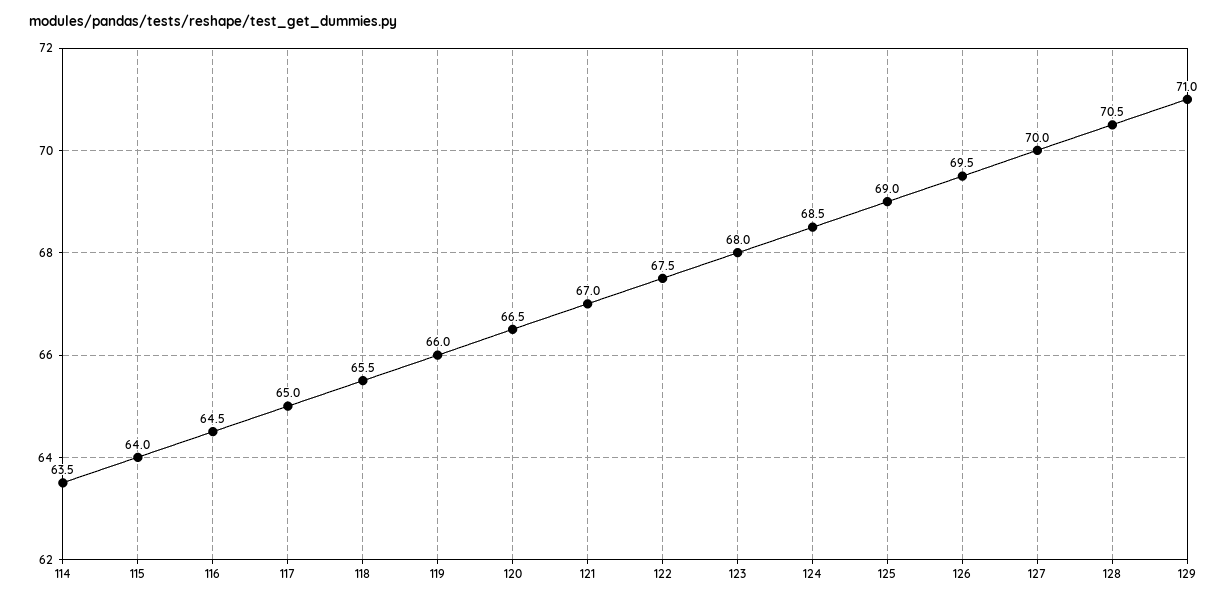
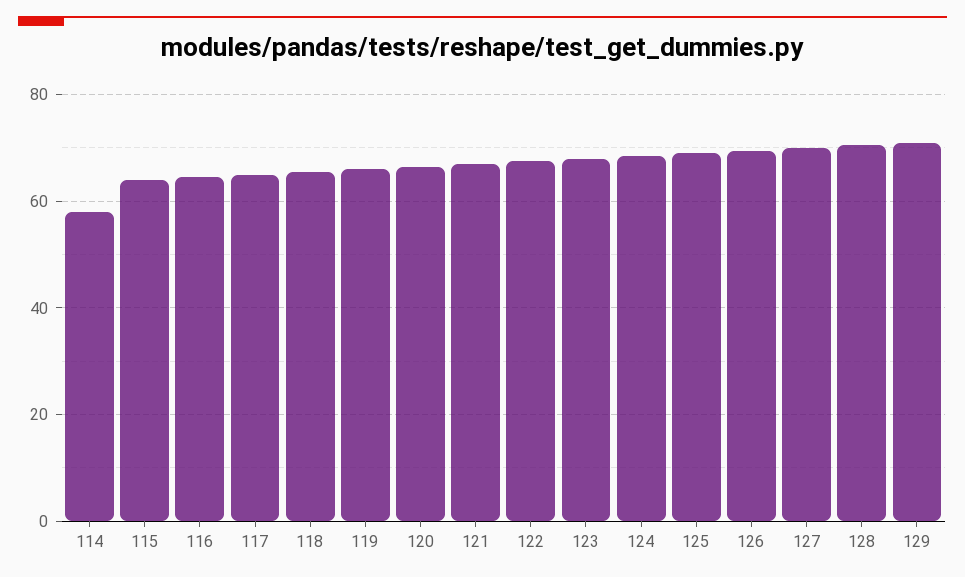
114: 63.5 -> 58

